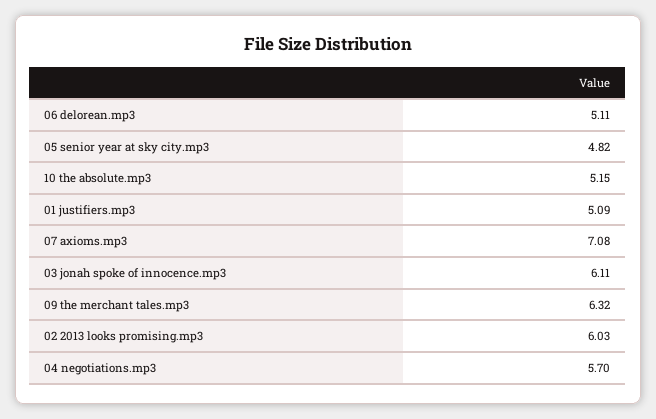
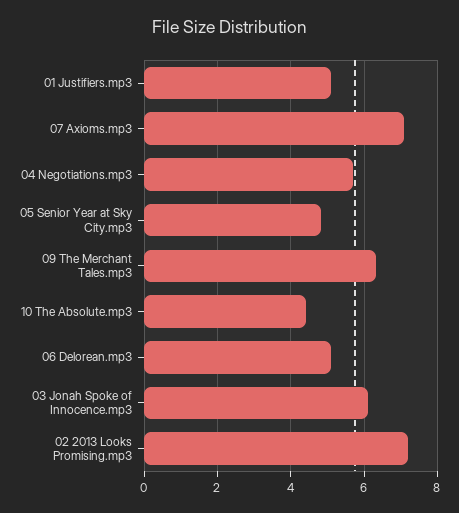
10 the absolute.mp3: 5.15 -> 4.4
02 2013 looks promising.mp3: 6.03 -> 7.2

